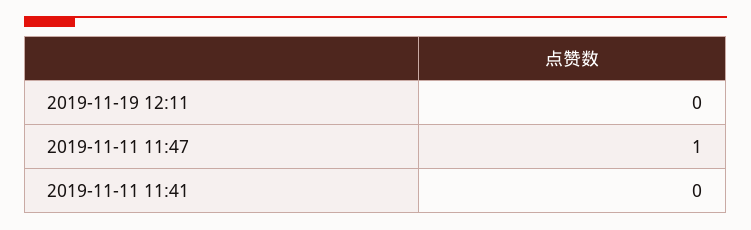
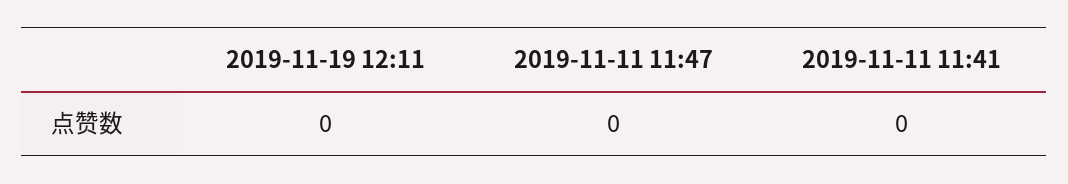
2019-11-11 11:47: 1 -> 0

